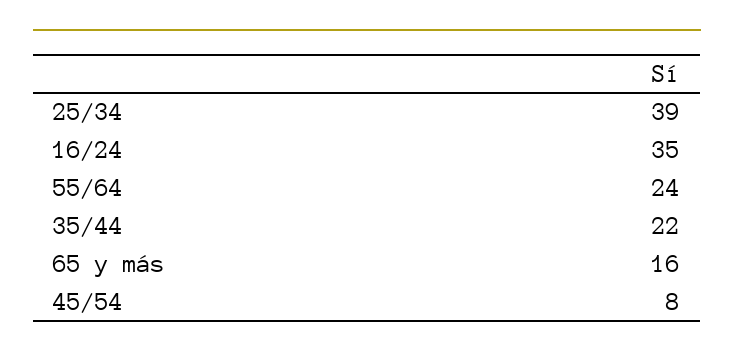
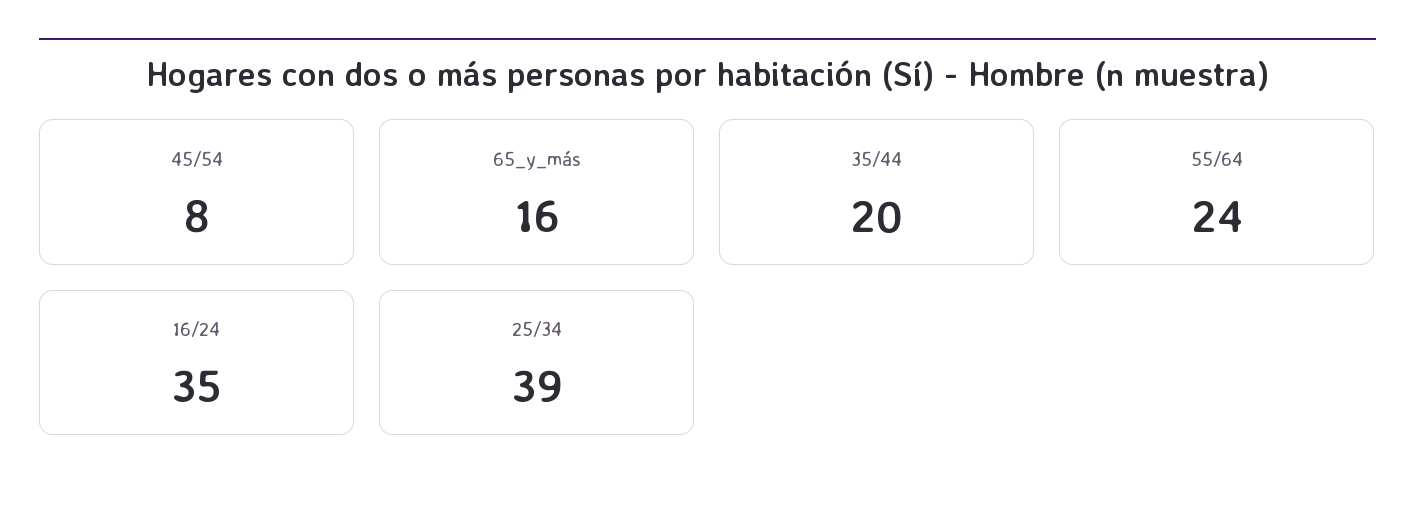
35/44: 22 -> 20

